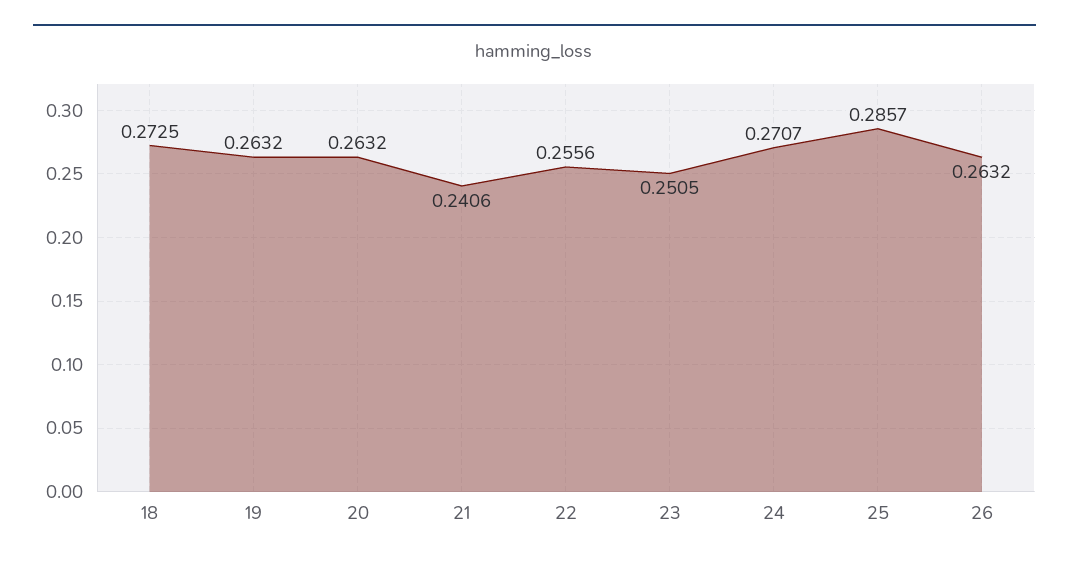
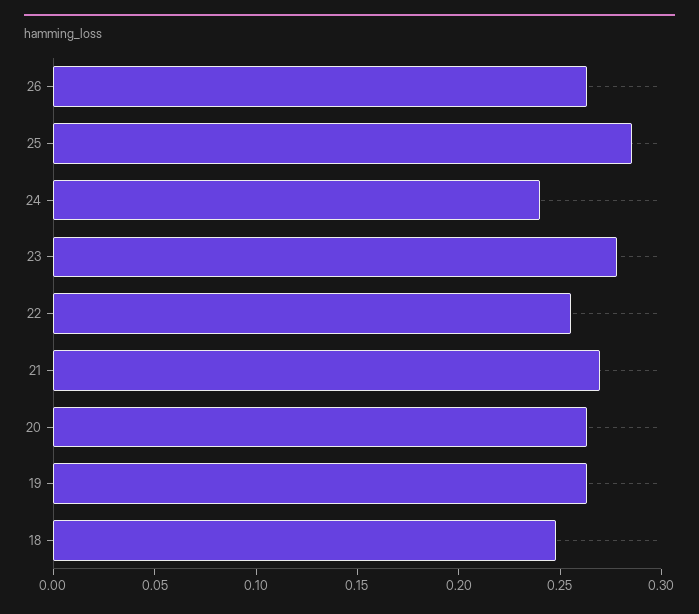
18: 0.2725 -> 0.25
21: 0.2406 -> 0.27
23: 0.2505 -> 0.28
24: 0.2707 -> 0.24

